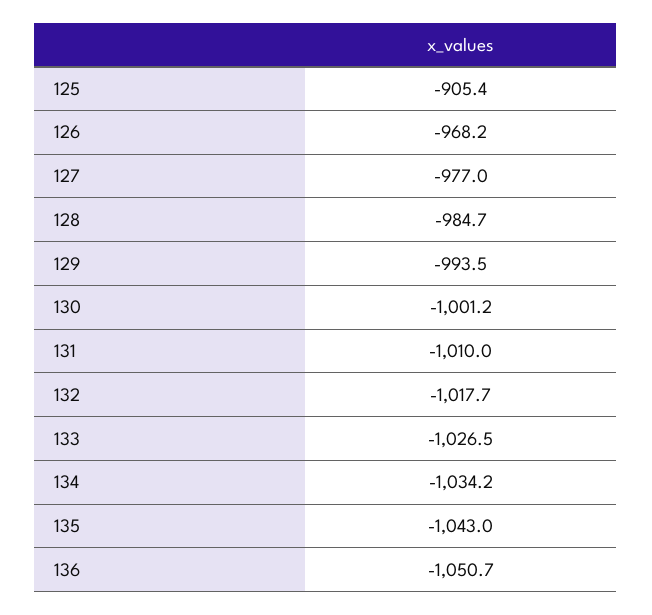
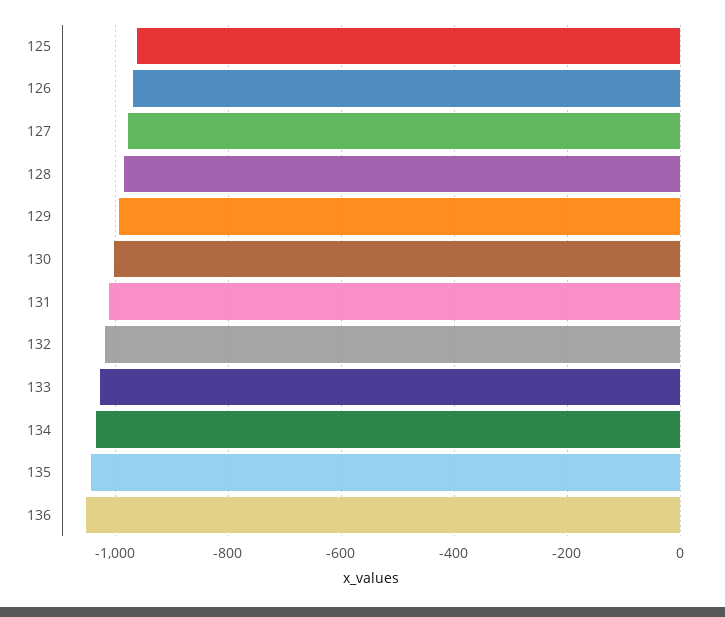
125: -905.4 -> -960

